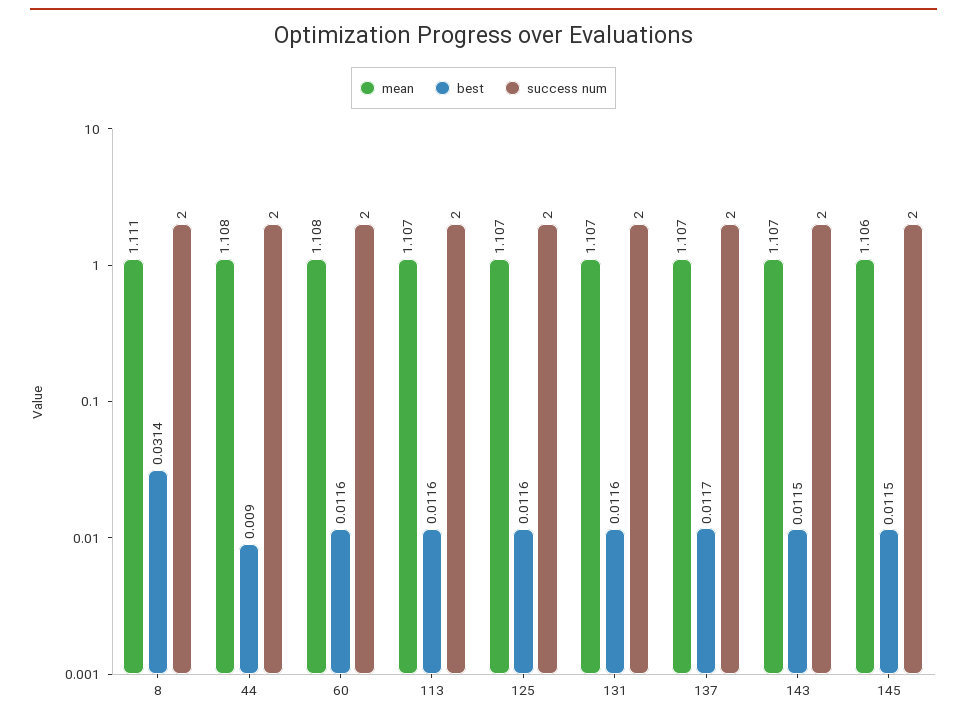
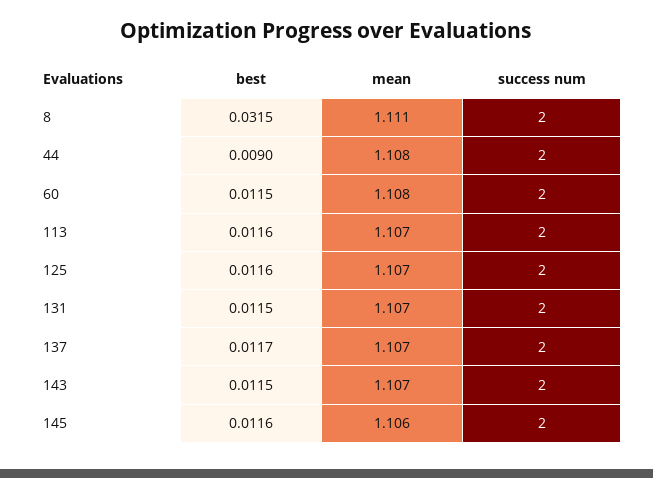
best, 8: 0.0314 -> 0.0315
best, 60: 0.0116 -> 0.0115
best, 131: 0.0116 -> 0.0115
best, 145: 0.0115 -> 0.0116

